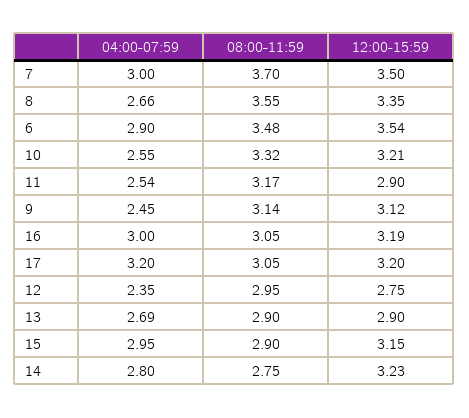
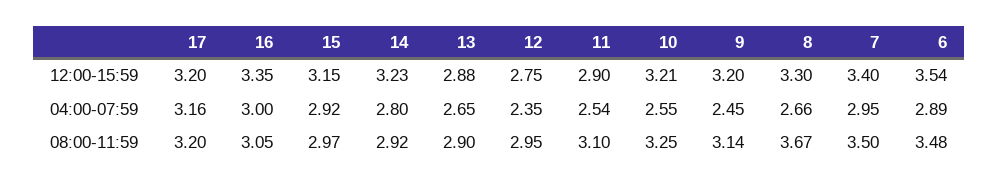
04:00-07:59, 7: 3 -> 2.95
08:00-11:59, 7: 3.7 -> 3.5
12:00-15:59, 7: 3.5 -> 3.4
08:00-11:59, 8: 3.55 -> 3.67
12:00-15:59, 8: 3.35 -> 3.3
04:00-07:59, 6: 2.9 -> 2.89
08:00-11:59, 10: 3.32 -> 3.25
08:00-11:59, 11: 3.17 -> 3.1
12:00-15:59, 9: 3.12 -> 3.2
12:00-15:59, 16: 3.19 -> 3.35
04:00-07:59, 17: 3.2 -> 3.16
08:00-11:59, 17: 3.05 -> 3.2
04:00-07:59, 13: 2.69 -> 2.65
12:00-15:59, 13: 2.9 -> 2.88
04:00-07:59, 15: 2.95 -> 2.92
08:00-11:59, 15: 2.9 -> 2.97
08:00-11:59, 14: 2.75 -> 2.92

